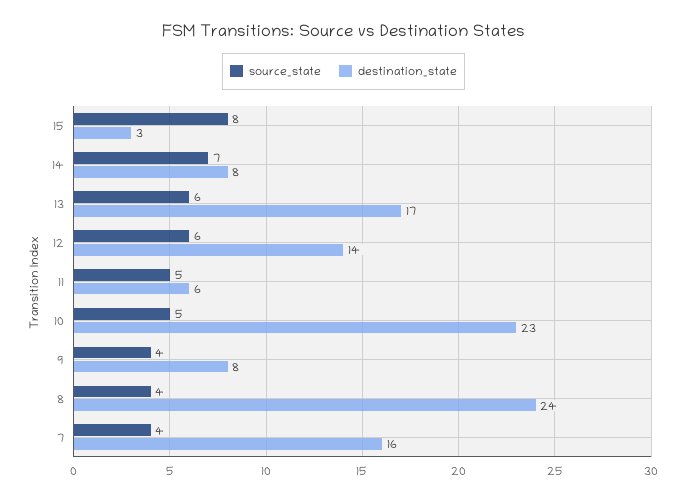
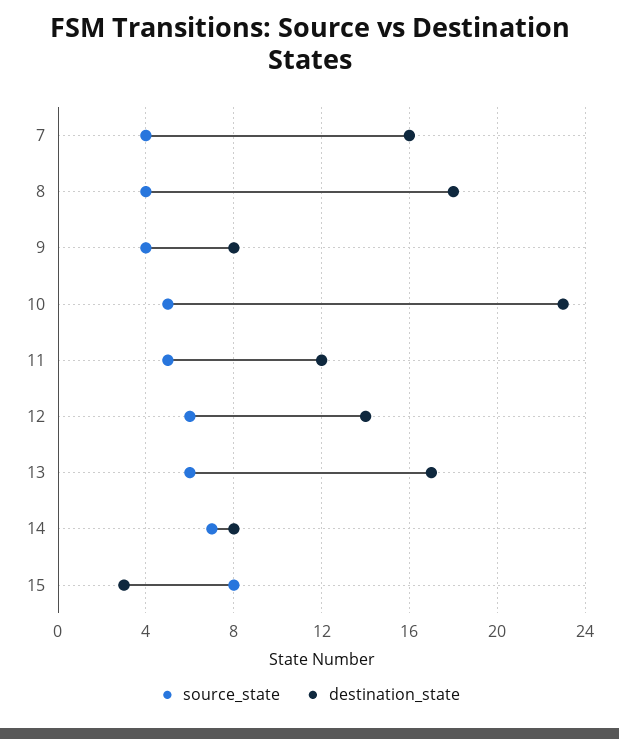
destination_state, 11: 6 -> 12
destination_state, 8: 24 -> 18

